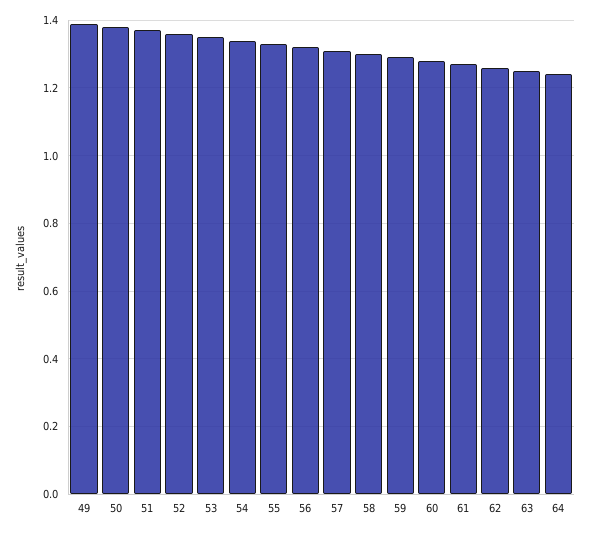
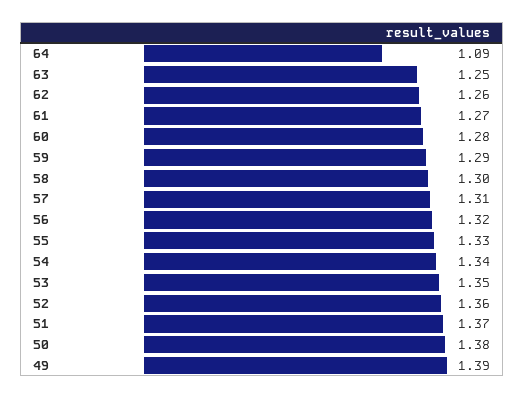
64: 1.25 -> 1.09

